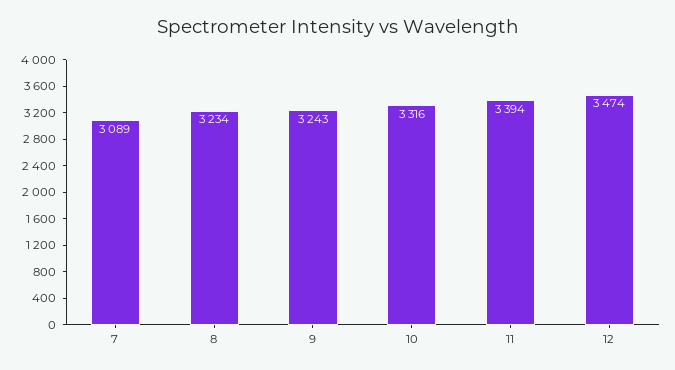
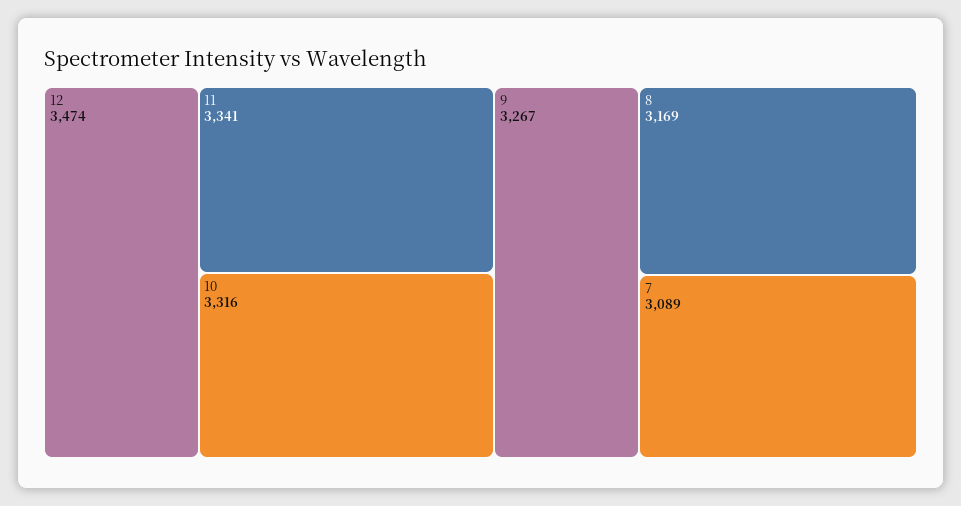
8: 3234 -> 3169
9: 3243 -> 3267
11: 3394 -> 3341

